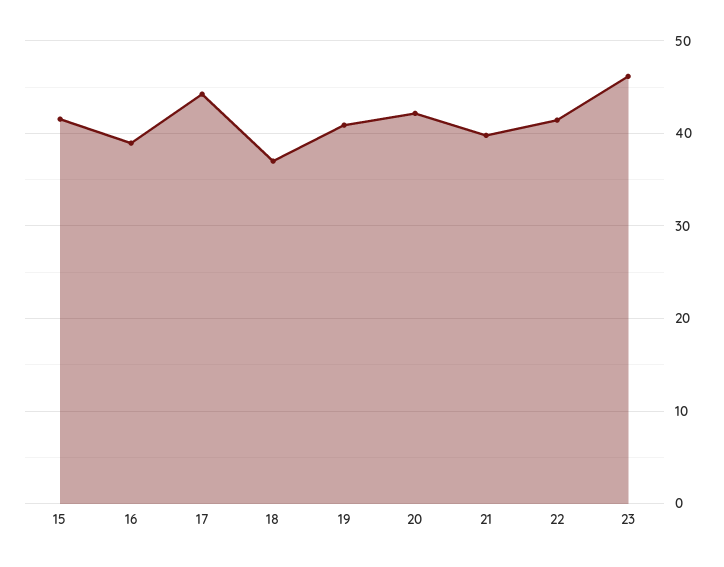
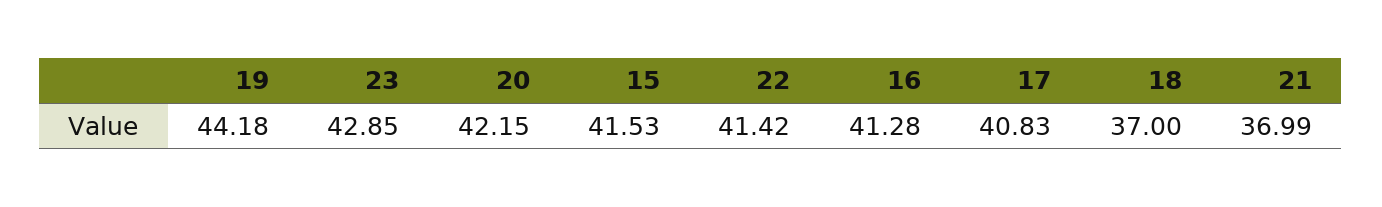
16: 39 -> 41.28
17: 44 -> 40.83
19: 41 -> 44.18
21: 40 -> 36.99
23: 46 -> 42.85

